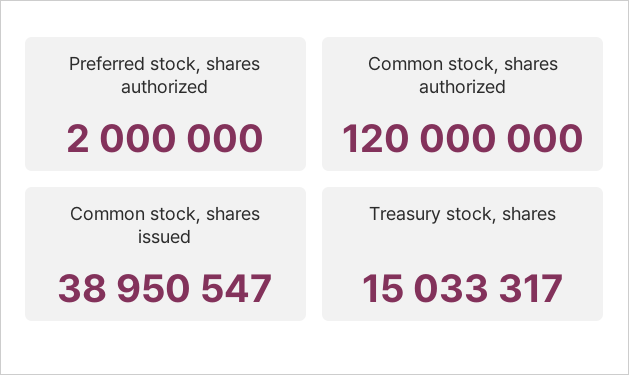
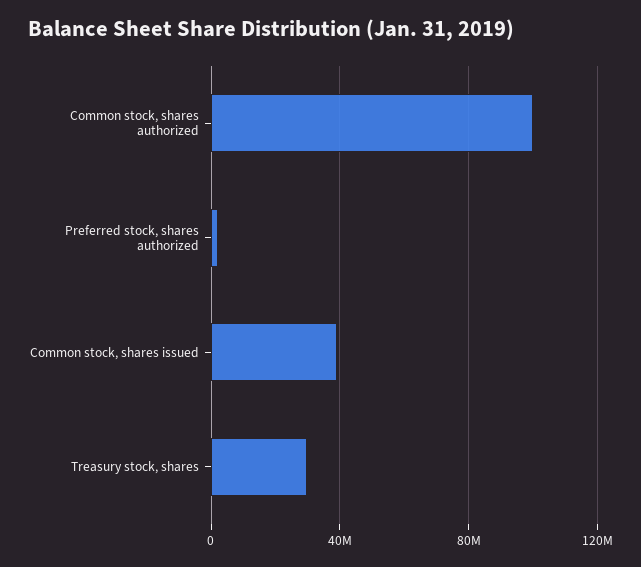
Common stock, shares authorized: 120000000 -> 100000000
Treasury stock, shares: 15033317 -> 30000000

